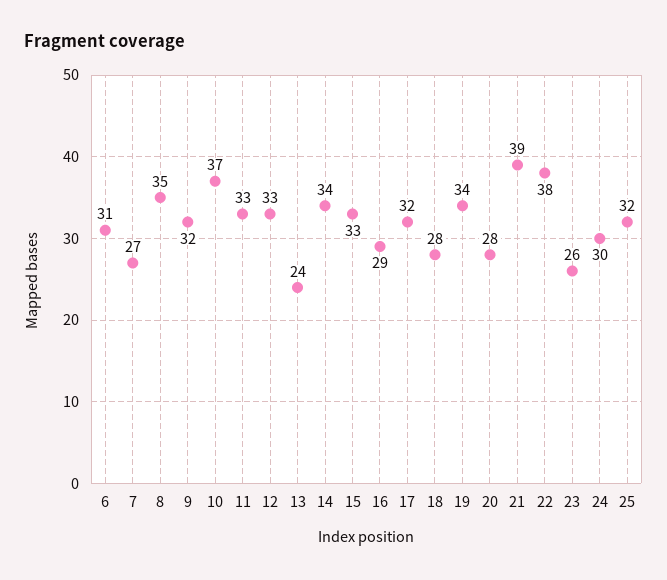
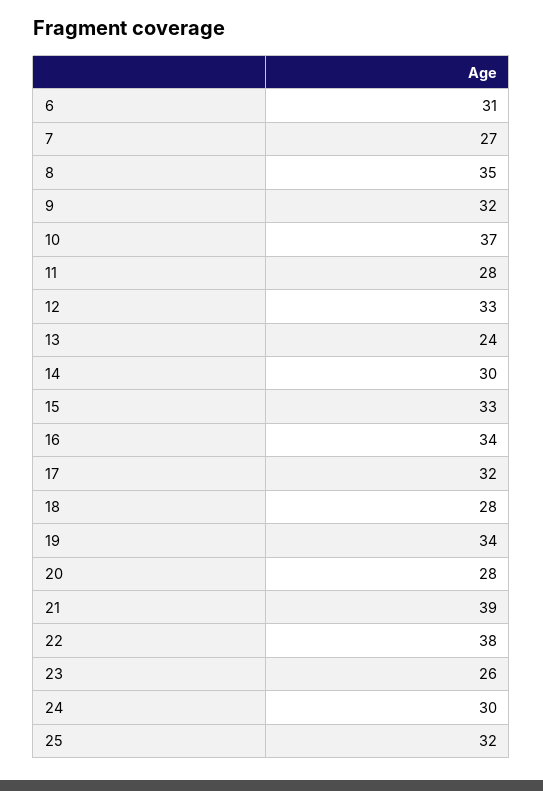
11: 33 -> 28
14: 34 -> 30
16: 29 -> 34

